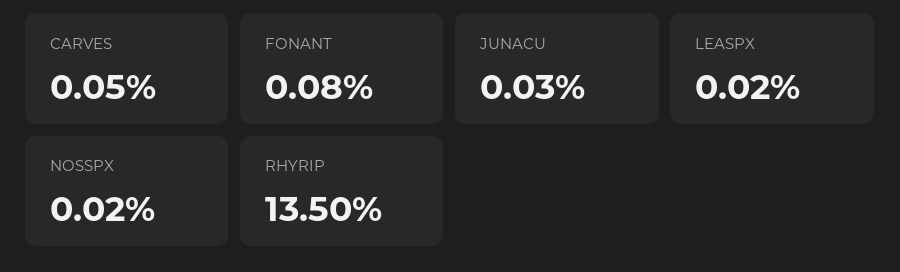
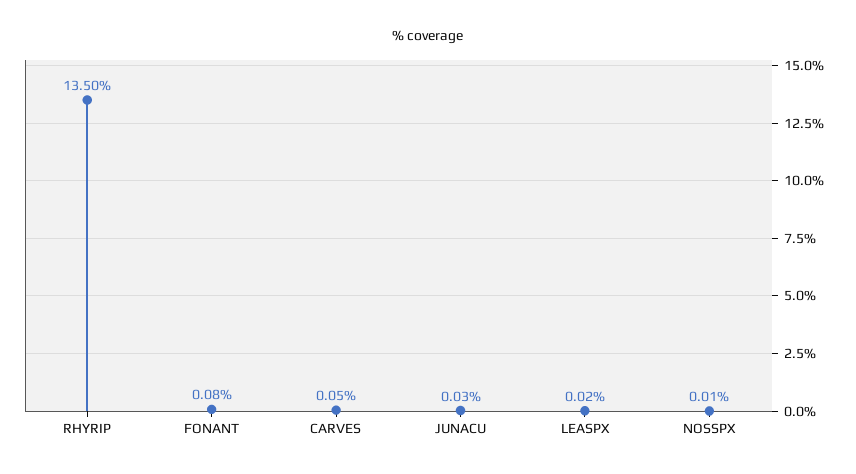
NOSSPX: 0.02 -> 0.01

